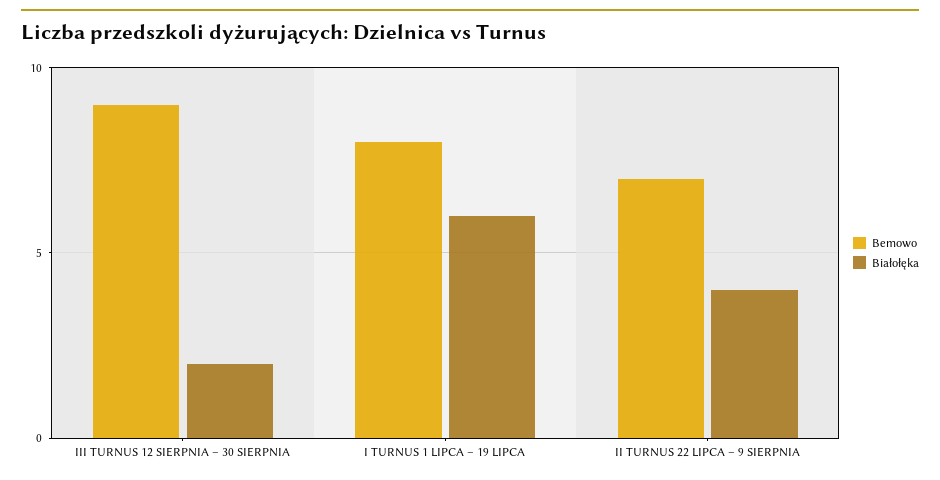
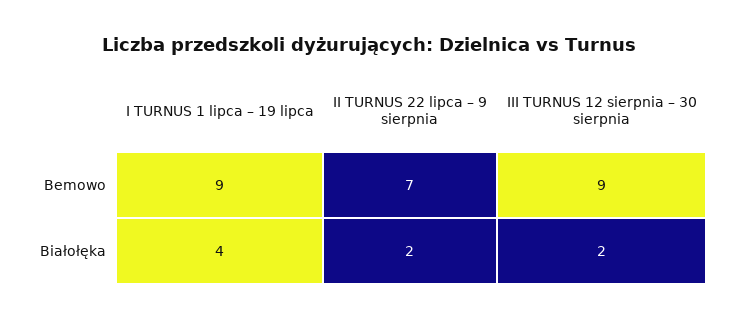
Bemowo, I TURNUS 1 LIPCA – 19 LIPCA: 8 -> 9
Białołęka, I TURNUS 1 LIPCA – 19 LIPCA: 6 -> 4
Białołęka, II TURNUS 22 LIPCA – 9 SIERPNIA: 4 -> 2

